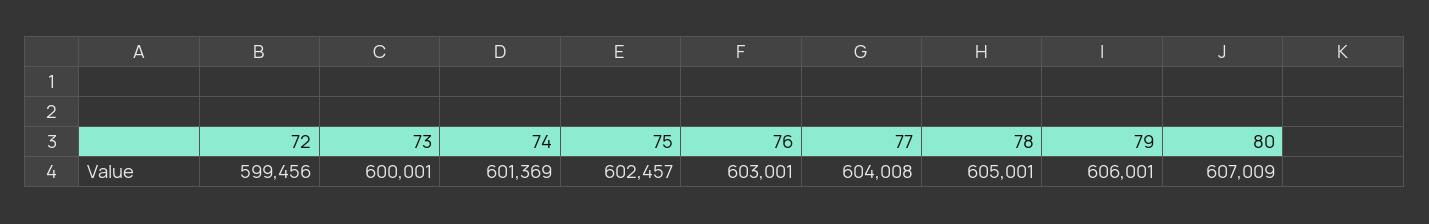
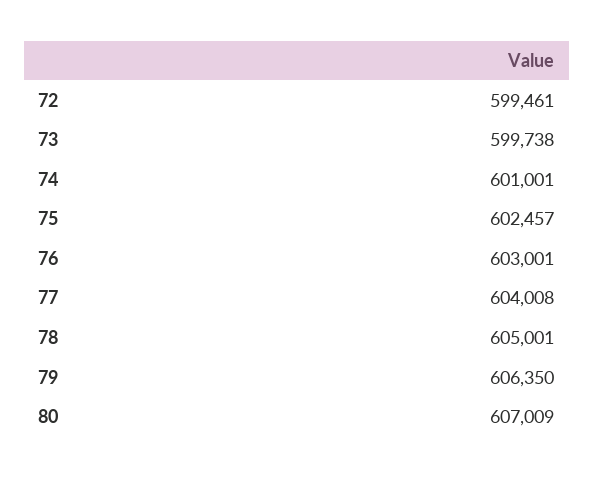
72: 599456 -> 599461
73: 600001 -> 599738
74: 601369 -> 601001
79: 606001 -> 606350

